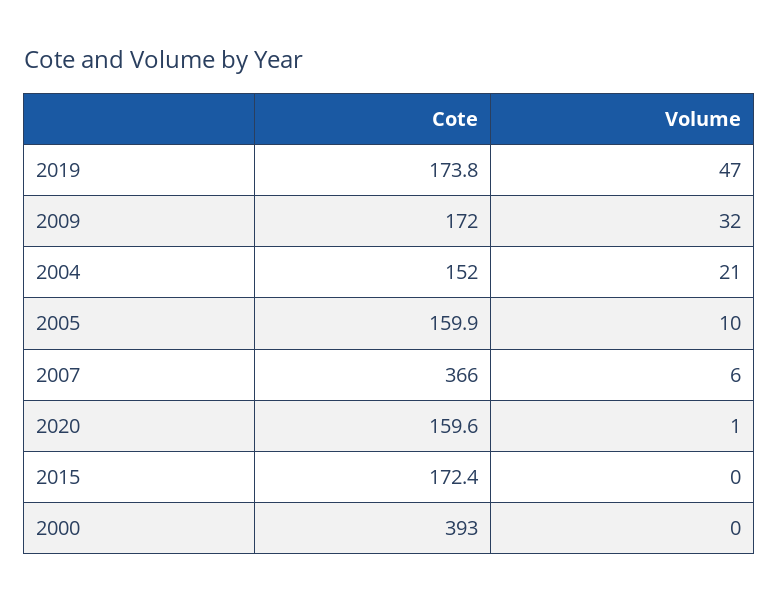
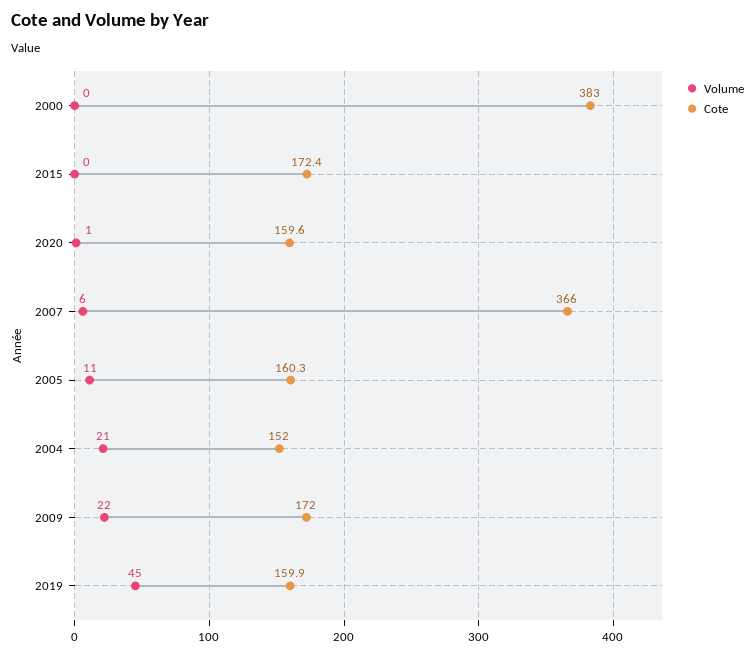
Cote, 2019: 173.8 -> 159.9
Volume, 2019: 47 -> 45
Volume, 2009: 32 -> 22
Cote, 2005: 159.9 -> 160.3
Volume, 2005: 10 -> 11
Cote, 2000: 393 -> 383

